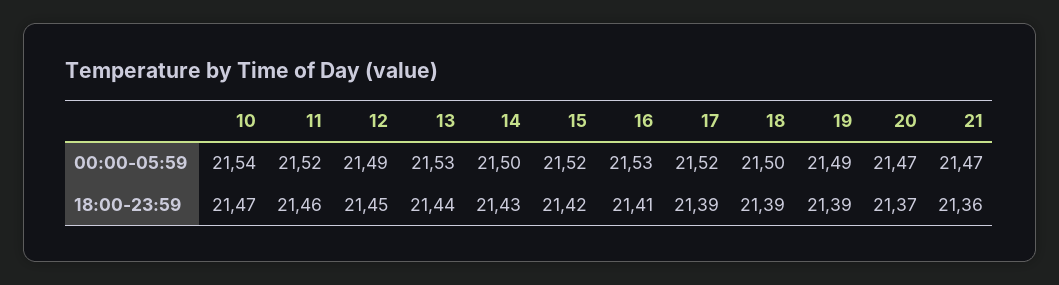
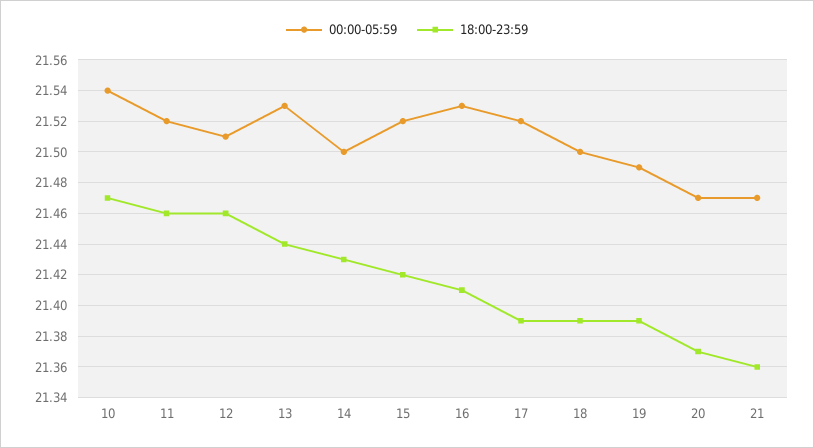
00:00-05:59, 12: 21.49 -> 21.51
18:00-23:59, 12: 21.45 -> 21.46

